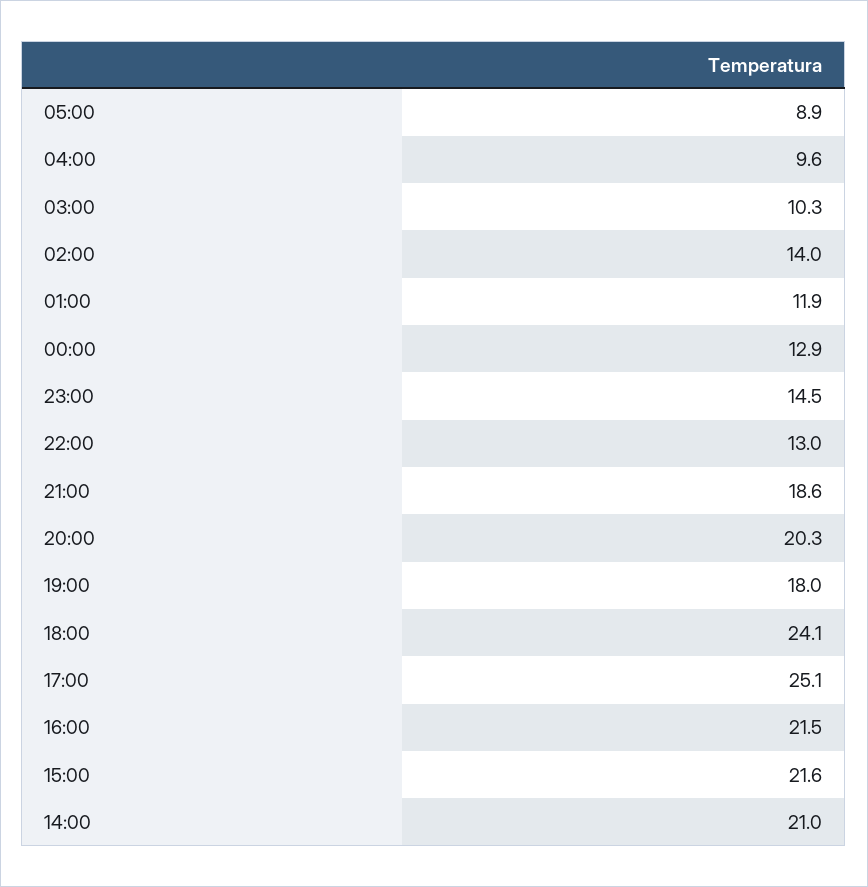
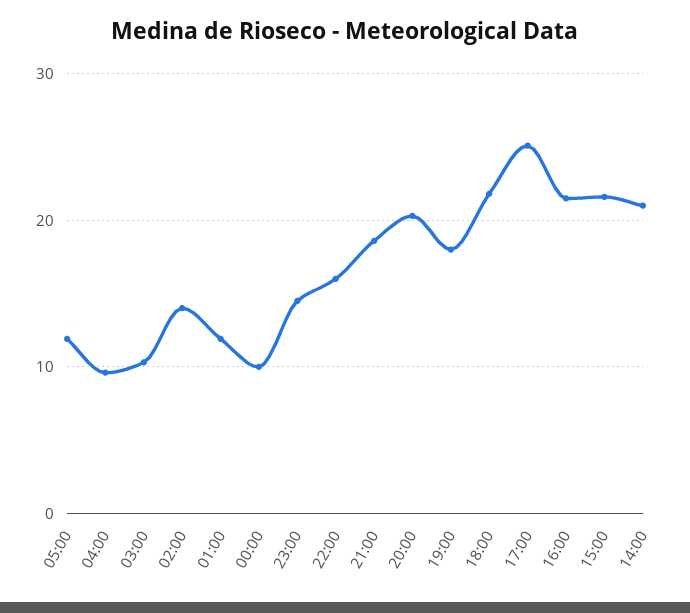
05:00: 8.9 -> 12
00:00: 12.9 -> 10
22:00: 13 -> 16
18:00: 24.1 -> 22

